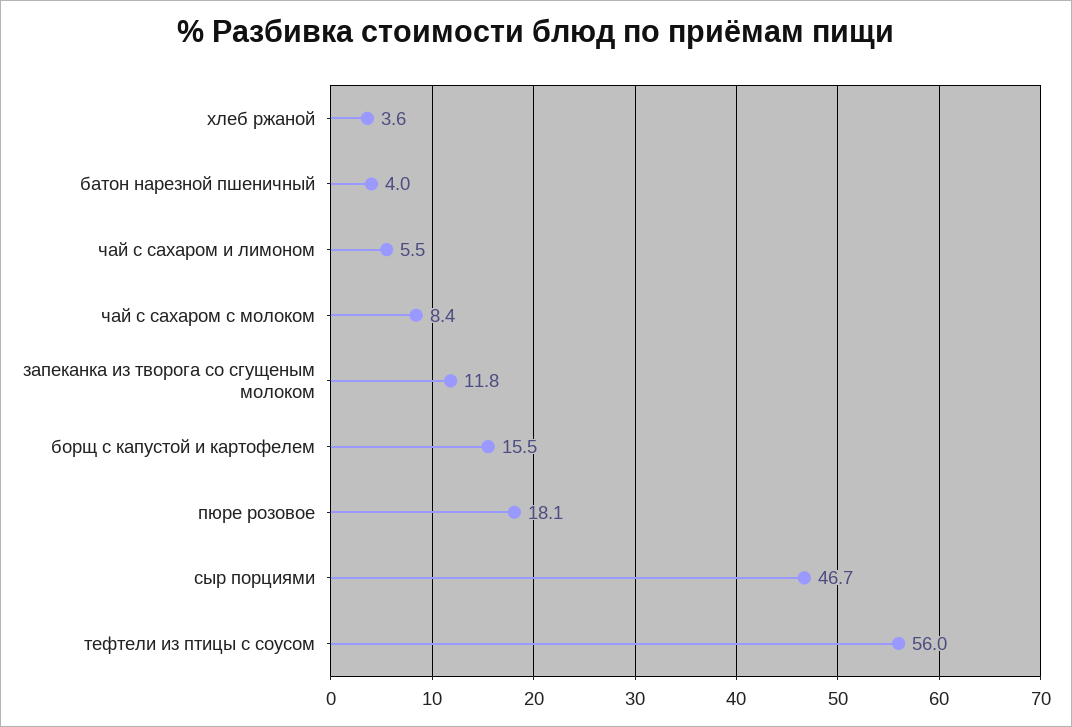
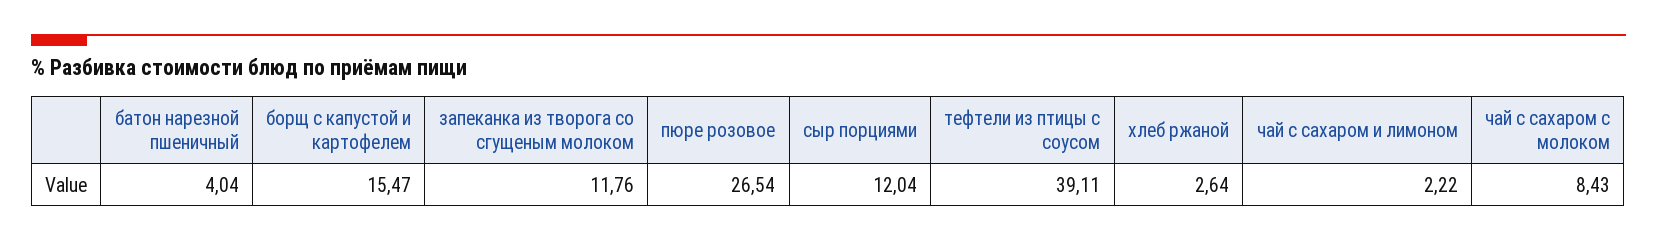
хлеб ржаной: 3.6 -> 2.64
чай с сахаром и лимоном: 5.5 -> 2.22
пюре розовое: 18.1 -> 26.54
сыр порциями: 46.7 -> 12.04
тефтели из птицы с соусом: 56 -> 39.11

